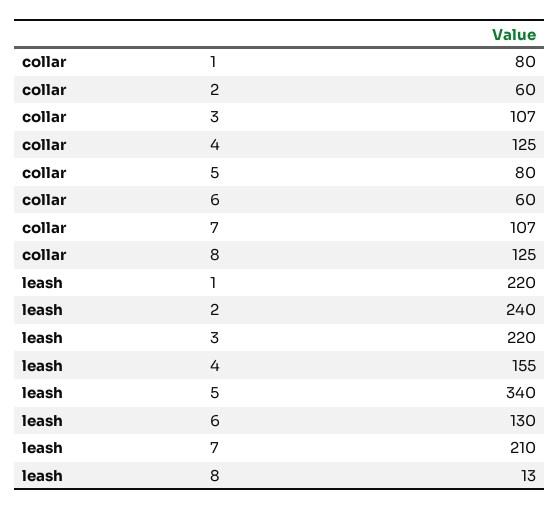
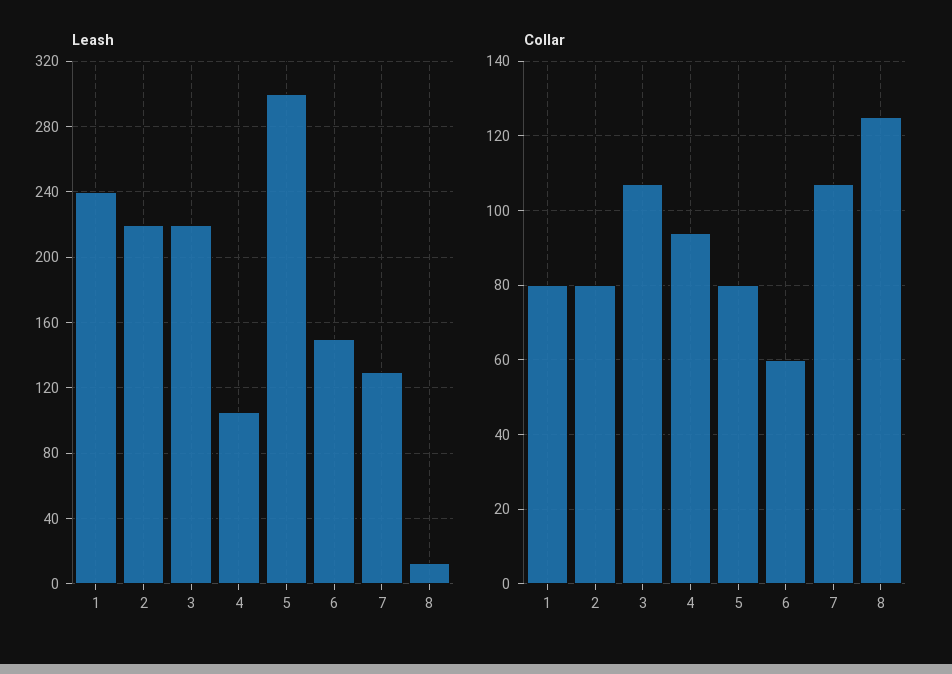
collar, 2: 60 -> 80
collar, 4: 125 -> 95
leash, 1: 220 -> 240
leash, 2: 240 -> 220
leash, 4: 155 -> 105
leash, 5: 340 -> 300
leash, 6: 130 -> 150
leash, 7: 210 -> 130

